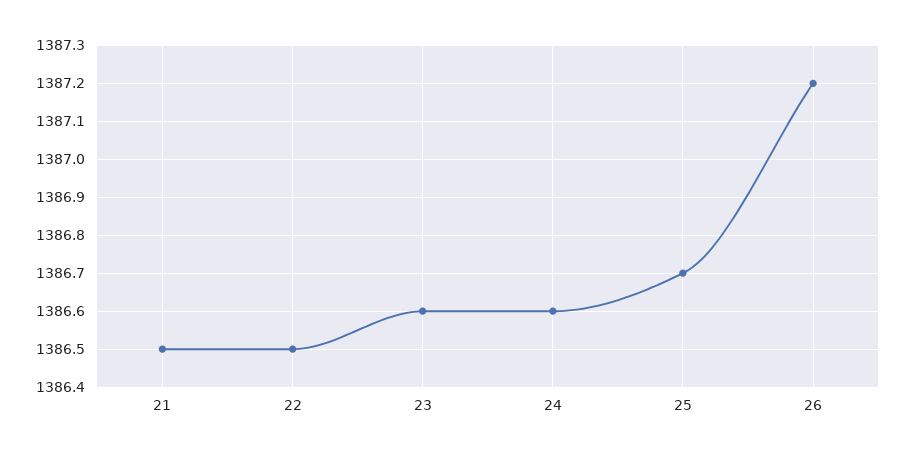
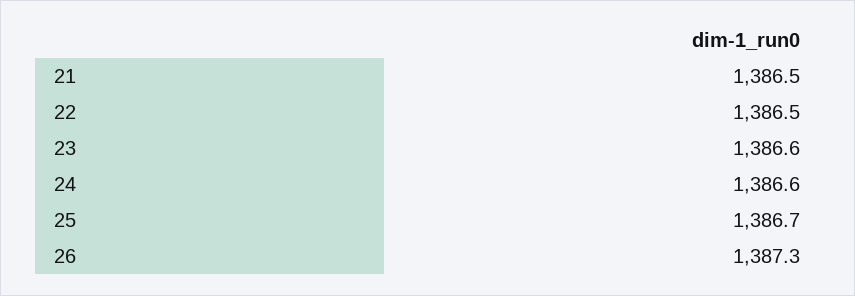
26: 1387.2 -> 1387.3

